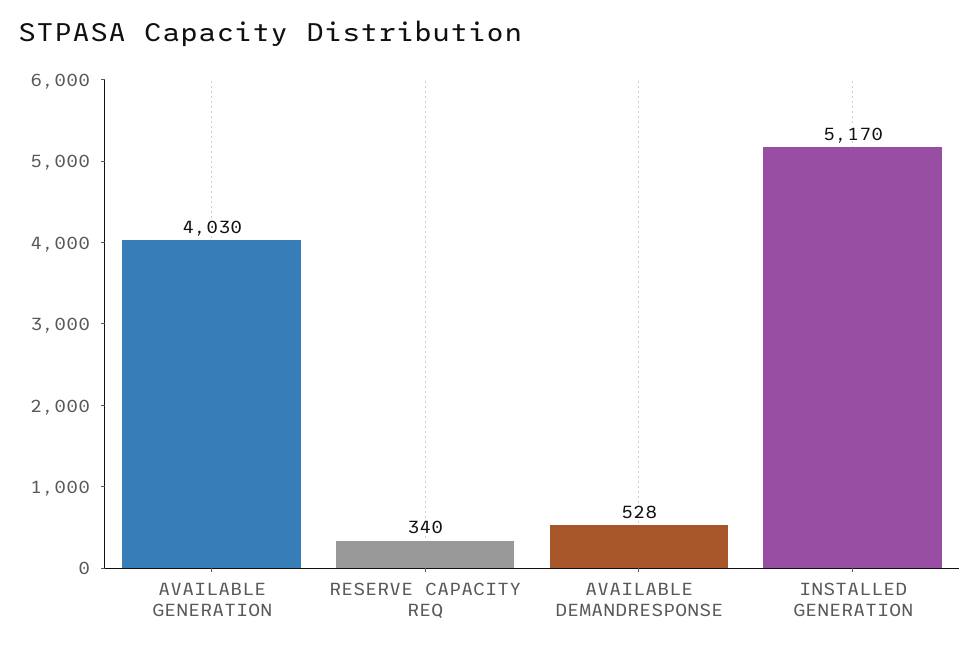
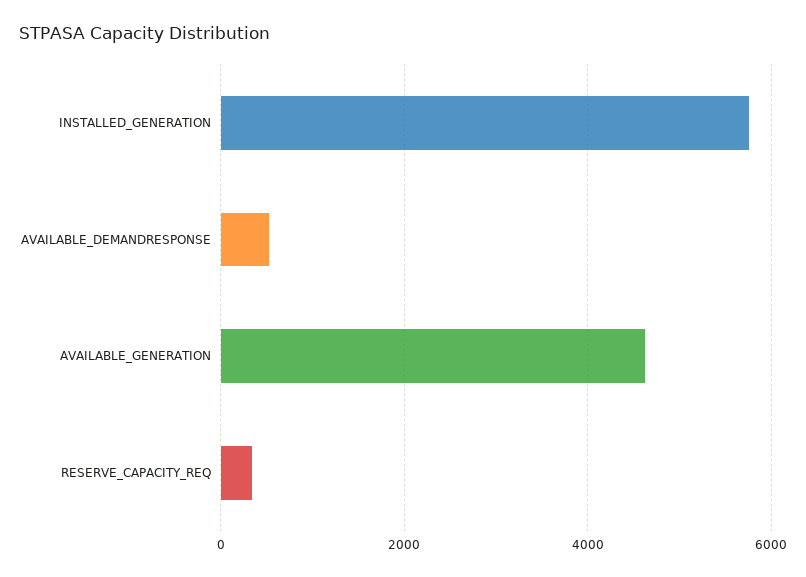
AVAILABLE GENERATION: 4030 -> 4600
INSTALLED GENERATION: 5170 -> 5800

